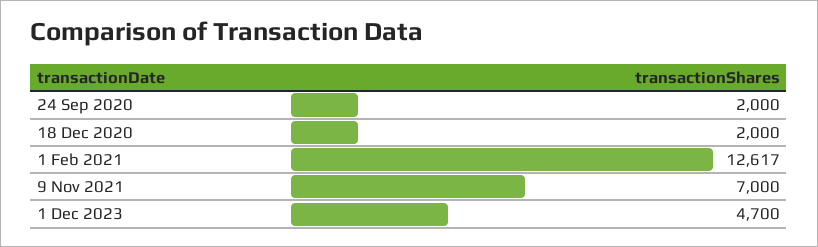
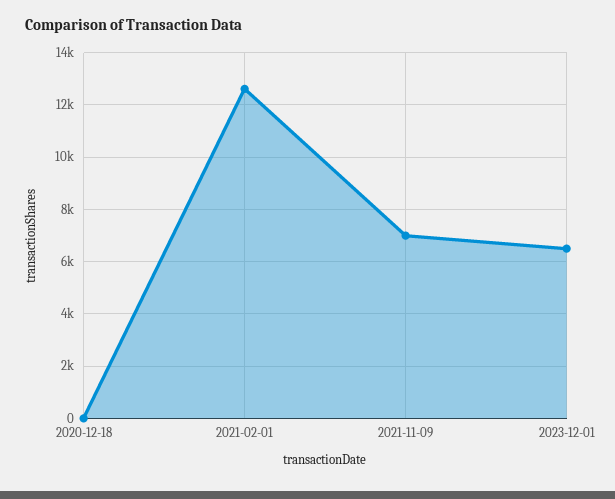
24 Sep 2020: 2000 -> none
18 Dec 2020: 2000 -> 0
1 Dec 2023: 4700 -> 6500

